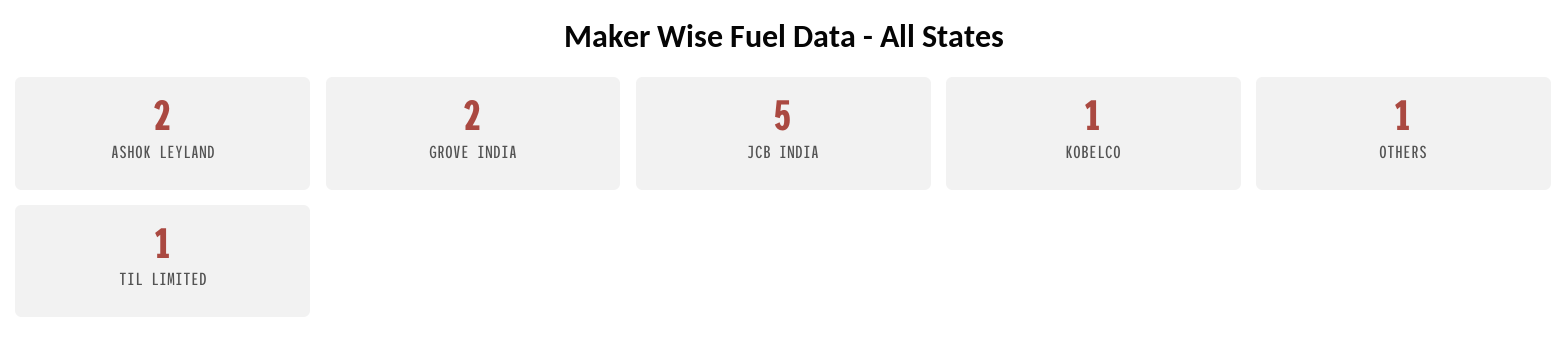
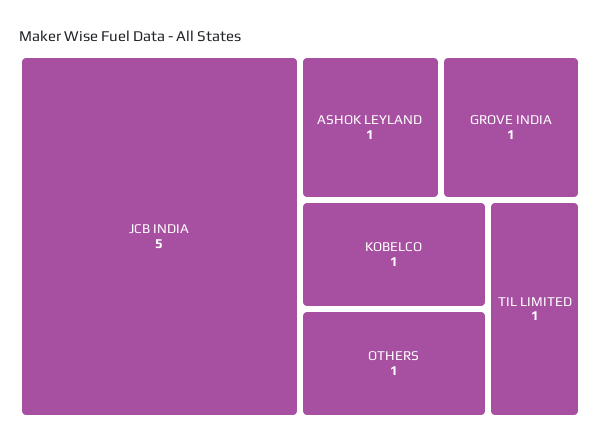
ASHOK LEYLAND: 2 -> 1
GROVE INDIA: 2 -> 1

